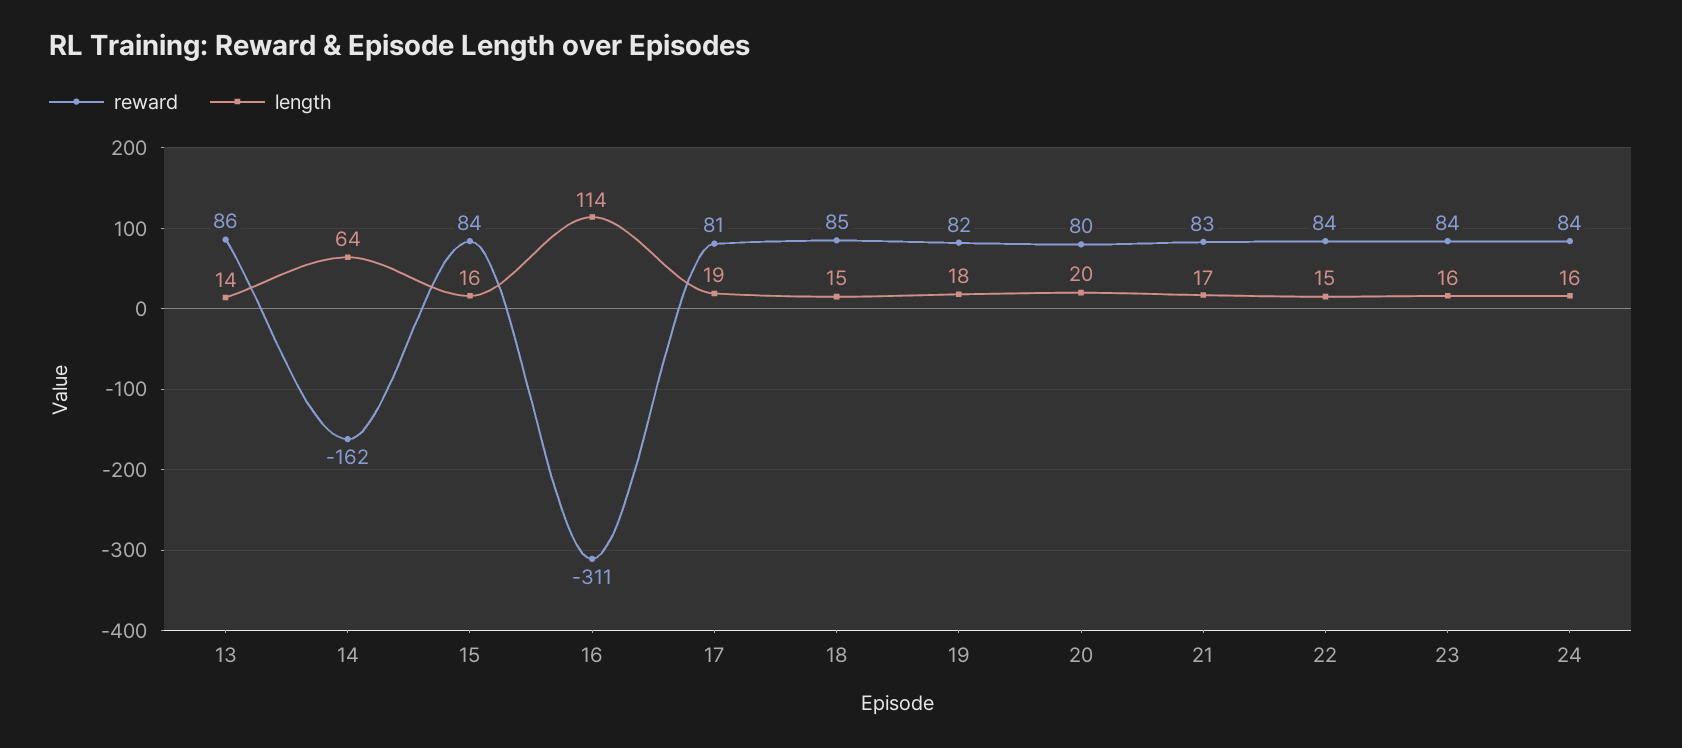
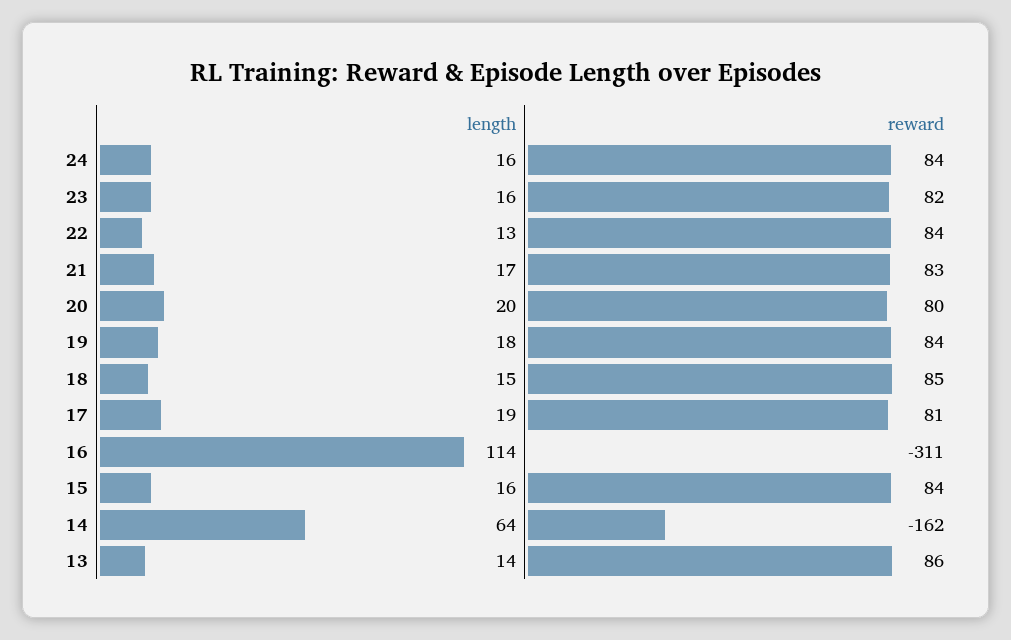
reward, 19: 82 -> 84
length, 22: 15 -> 13
reward, 23: 84 -> 82

